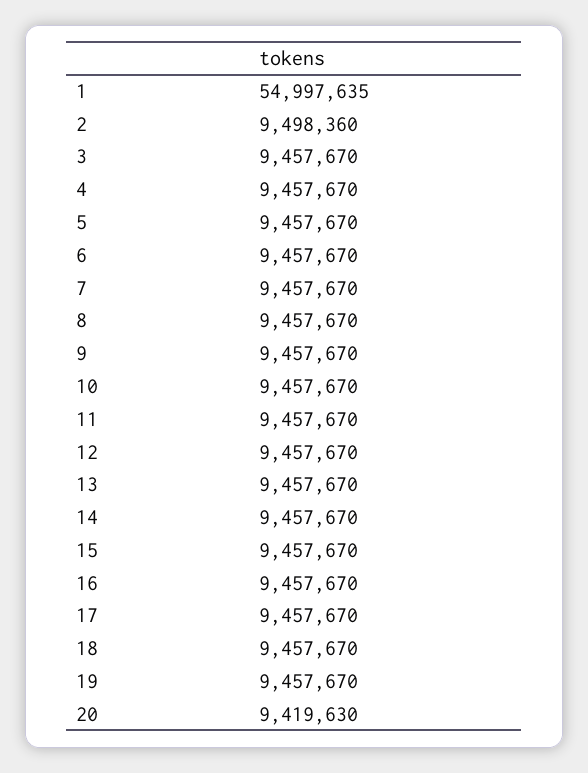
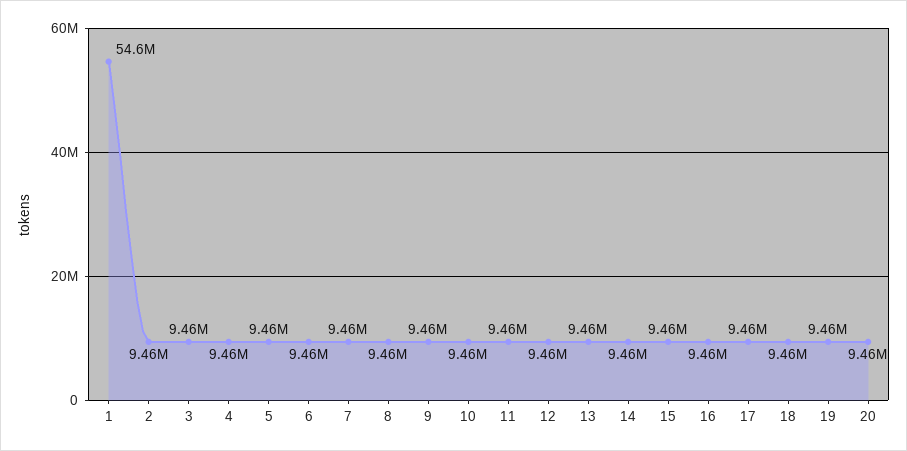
1: 54997635 -> 54600000
2: 9498360 -> 9460000
20: 9419630 -> 9460000

